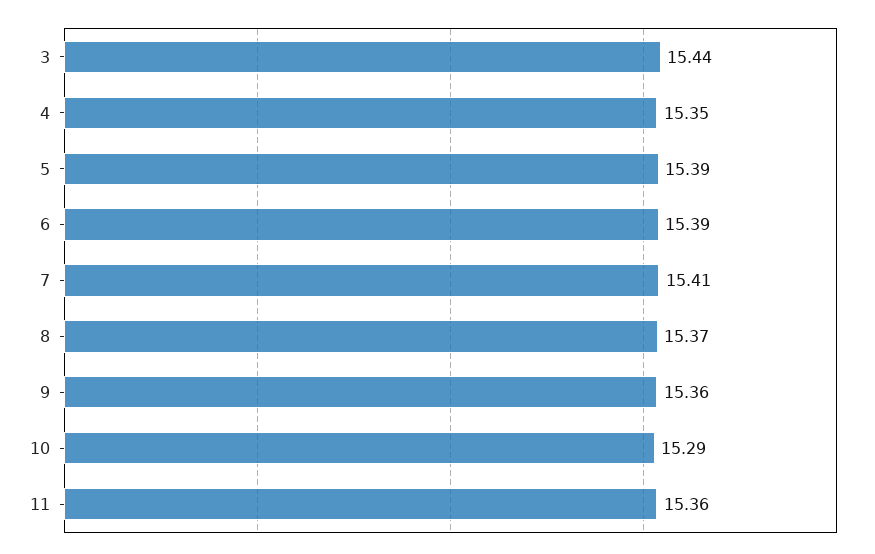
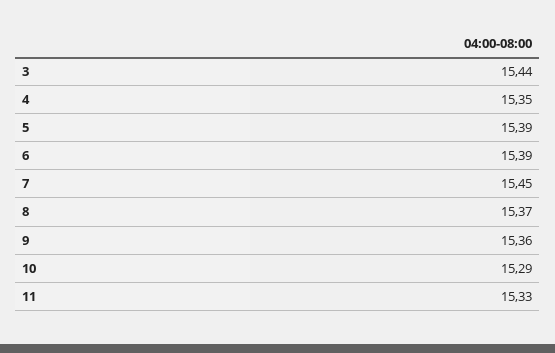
7: 15.41 -> 15.45
11: 15.36 -> 15.33

